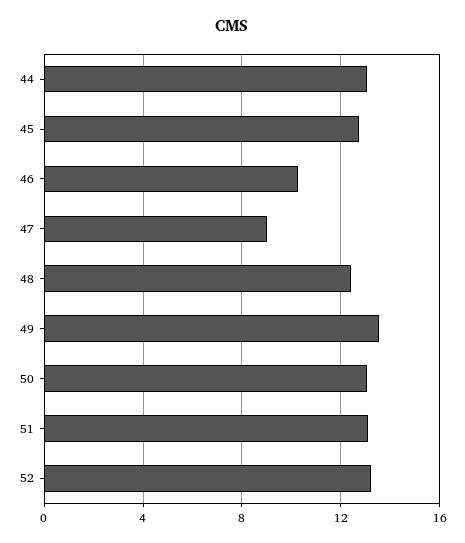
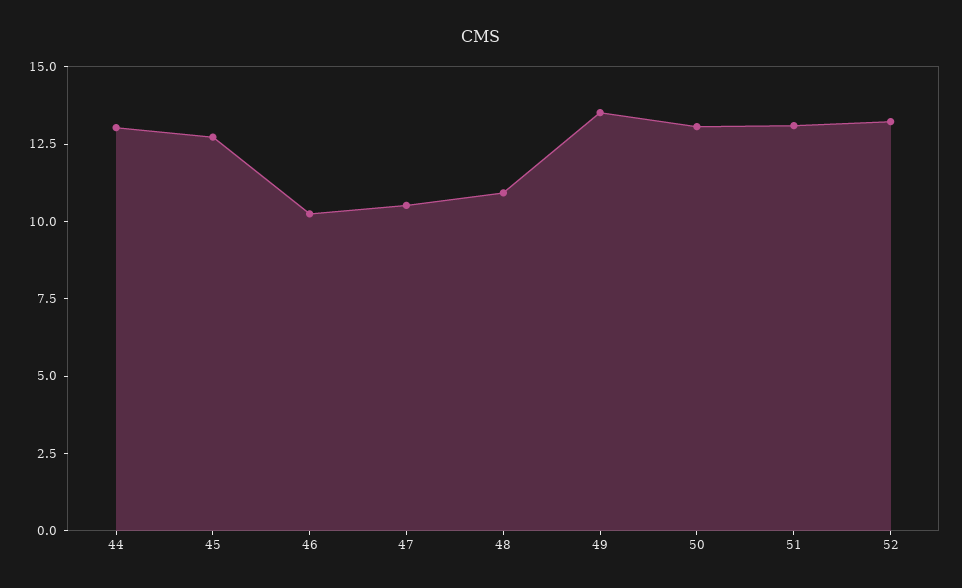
47: 9 -> 10.5
48: 12.5 -> 11

